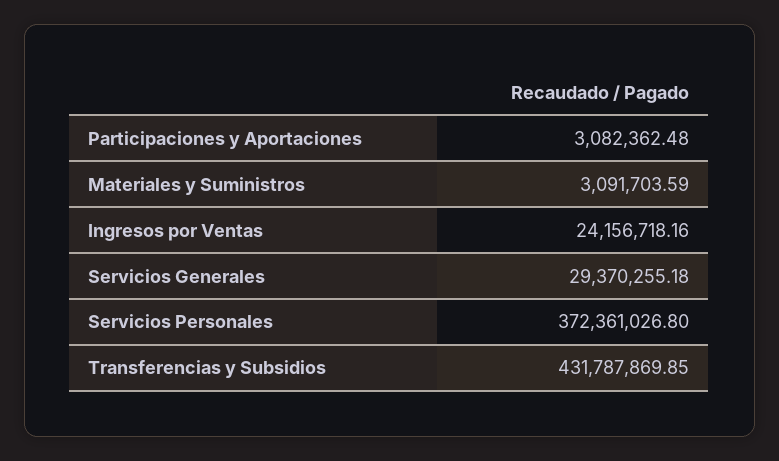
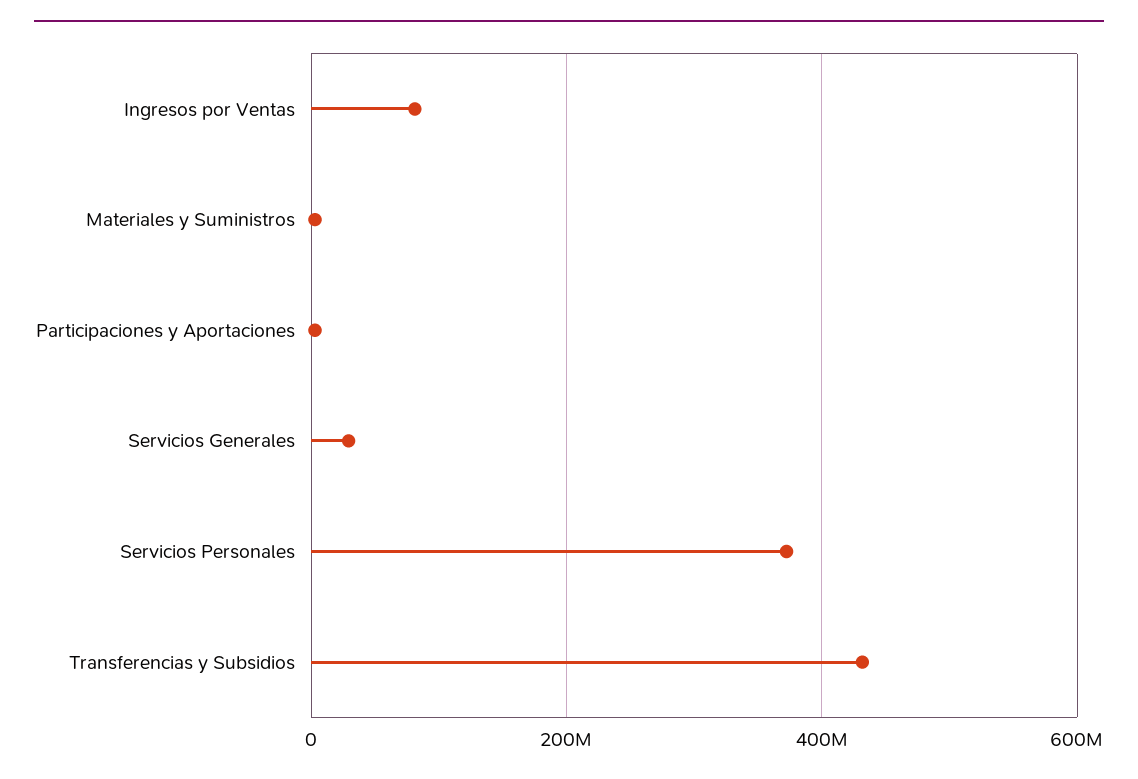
Ingresos por Ventas: 24156718.16 -> 80000000

